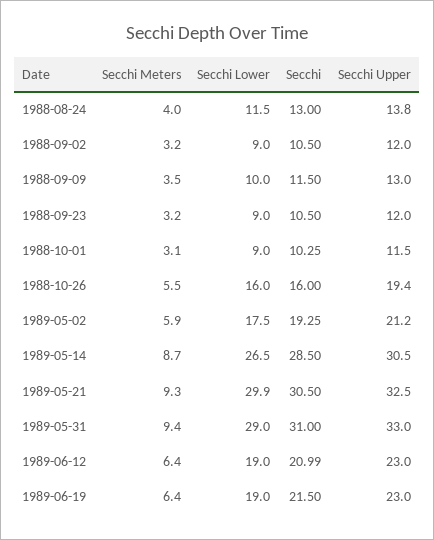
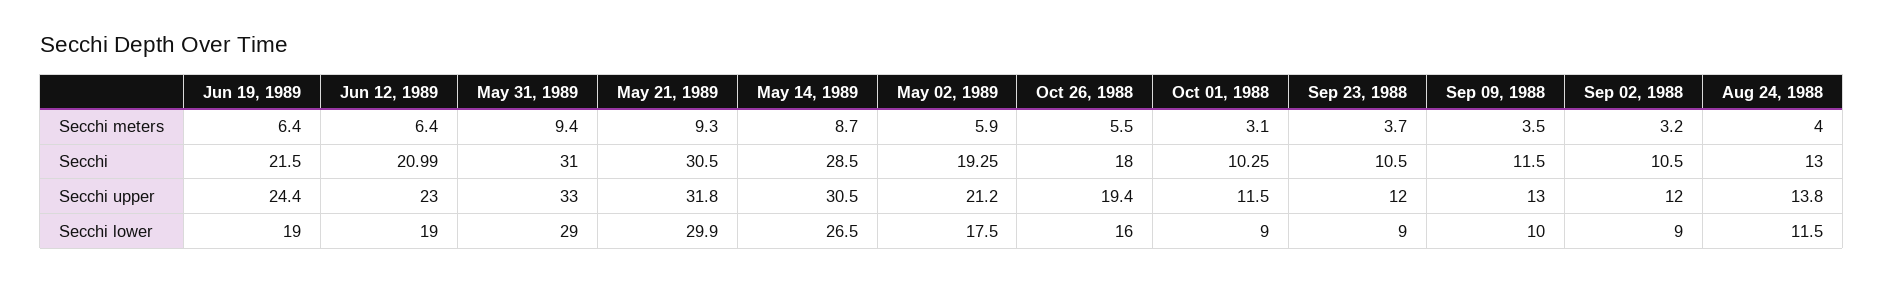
Secchi Meters, 1988-09-23: 3.2 -> 3.7
Secchi, 1988-10-26: 16 -> 18
Secchi Upper, 1989-05-21: 32.5 -> 31.8
Secchi Upper, 1989-06-19: 23 -> 24.4

